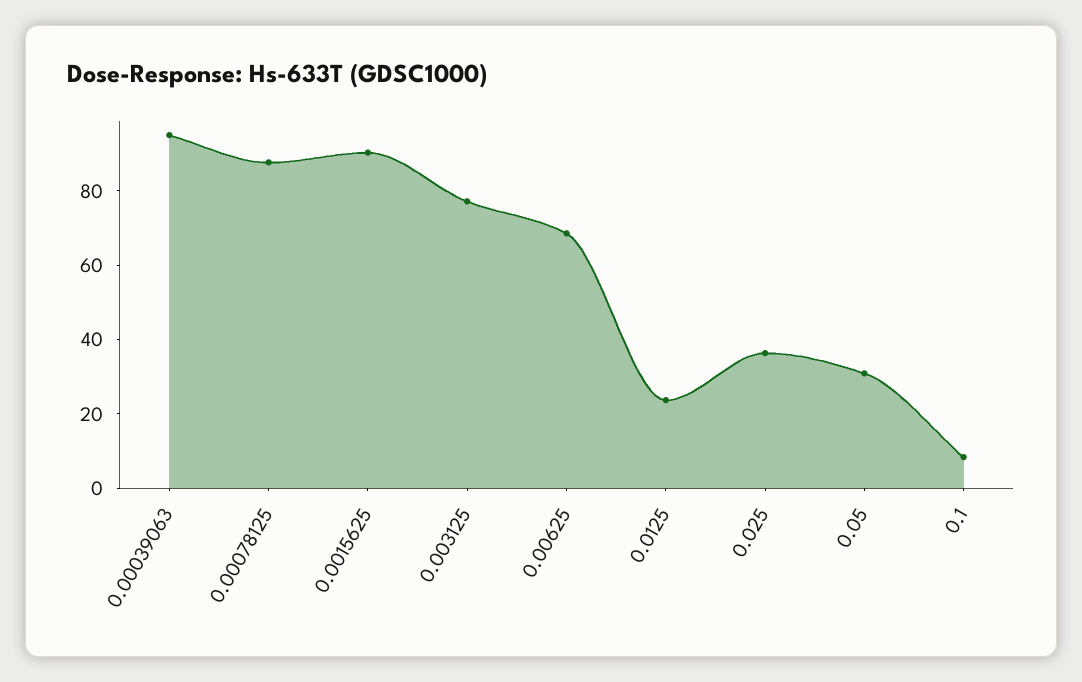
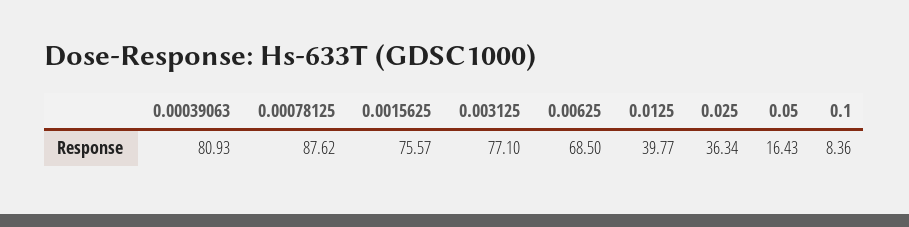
0.00039063: 95 -> 80.93
0.0015625: 90 -> 75.57
0.0125: 25 -> 39.77
0.05: 30 -> 16.43

